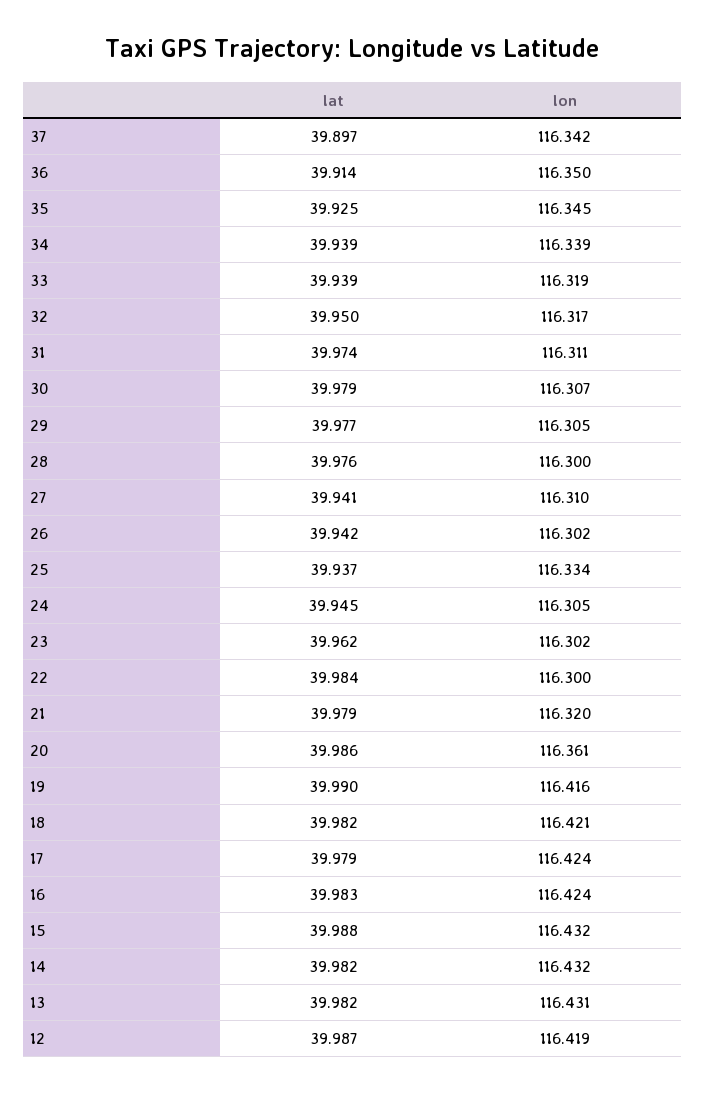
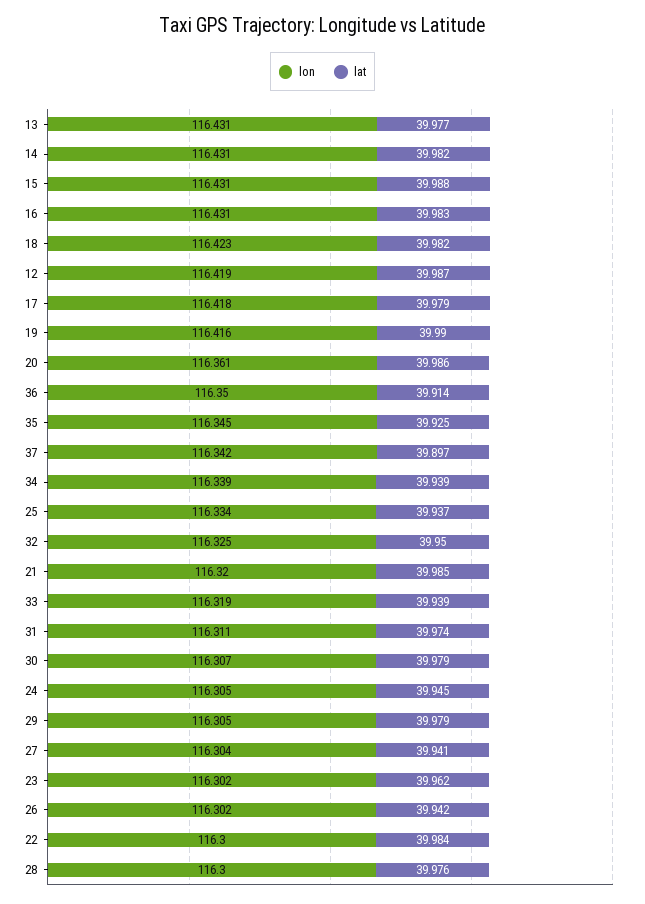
lon, 32: 116.317 -> 116.325
lat, 29: 39.977 -> 39.979
lon, 27: 116.31 -> 116.304
lat, 21: 39.979 -> 39.985
lon, 18: 116.421 -> 116.423
lon, 17: 116.424 -> 116.418
lon, 16: 116.424 -> 116.431
lon, 15: 116.432 -> 116.431
lon, 14: 116.432 -> 116.431
lat, 13: 39.982 -> 39.977

